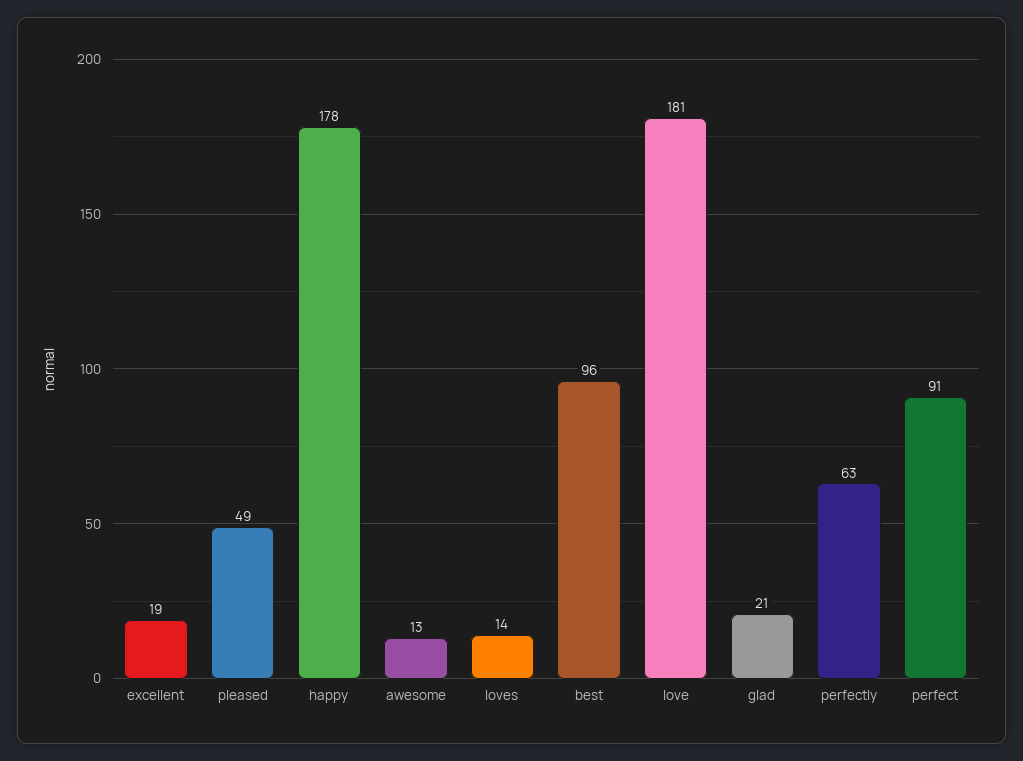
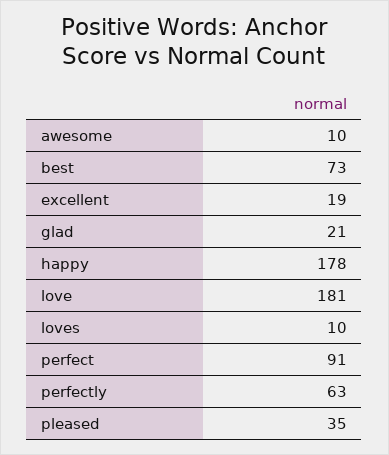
pleased: 49 -> 35
awesome: 13 -> 10
loves: 14 -> 10
best: 96 -> 73

